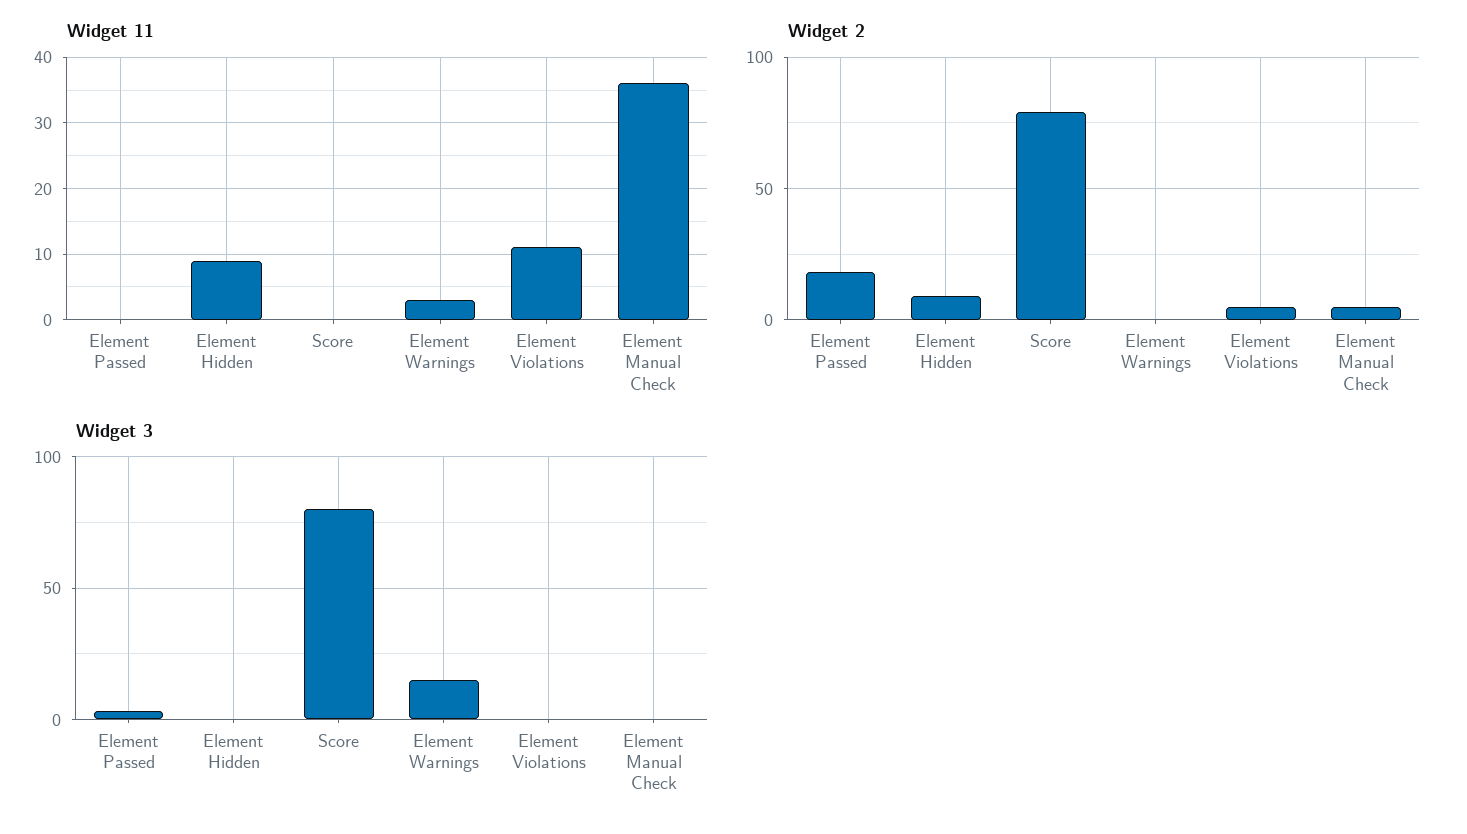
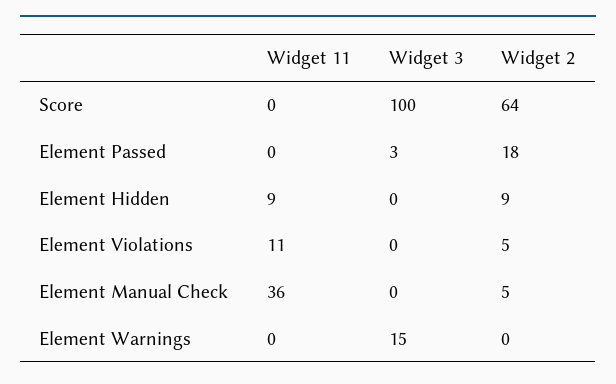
Widget 11, Element Warnings: 3 -> 0
Widget 2, Score: 80 -> 64
Widget 3, Score: 80 -> 100

